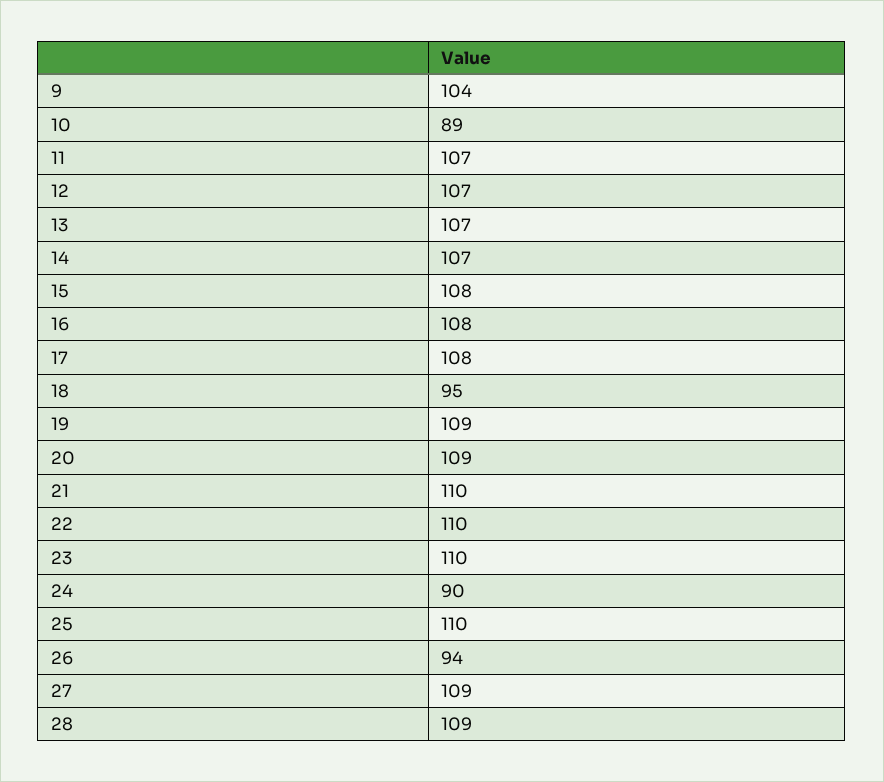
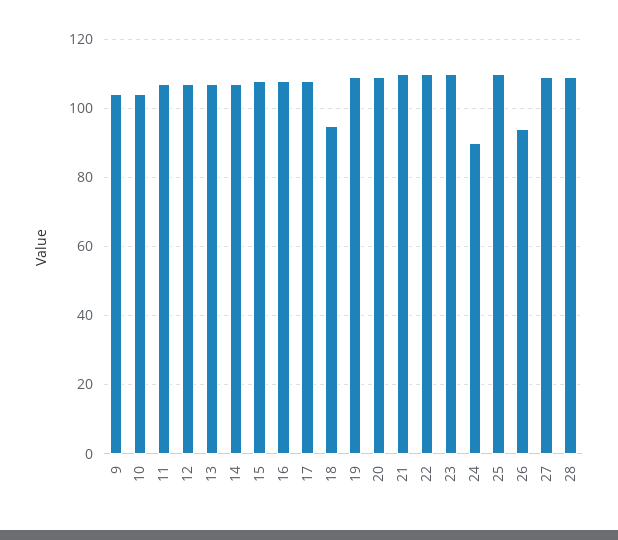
10: 89 -> 105

